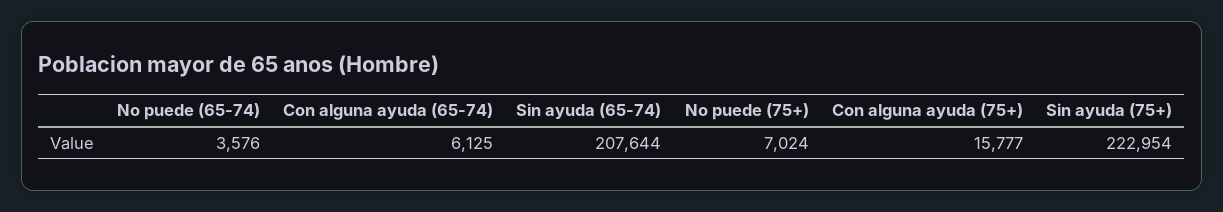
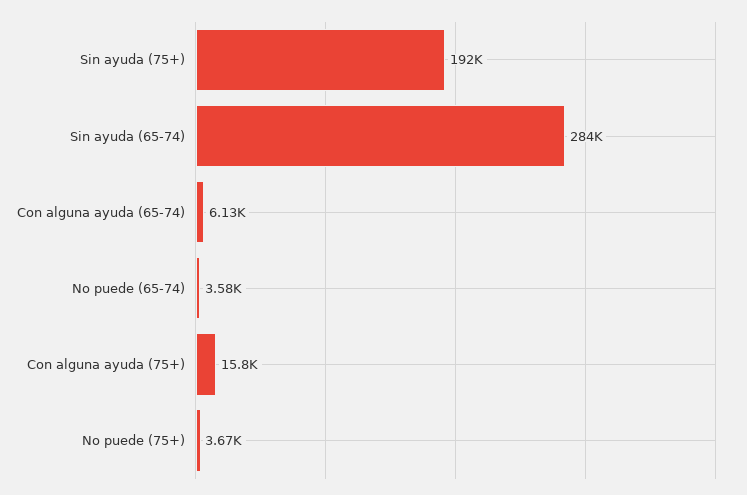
Sin ayuda (65-74): 207644 -> 284000
No puede (75+): 7024 -> 3670
Sin ayuda (75+): 222954 -> 192000

